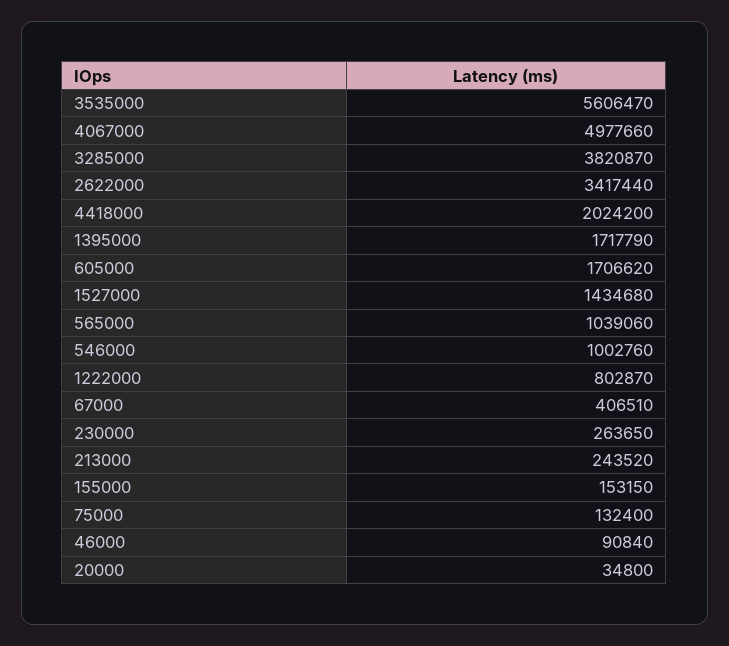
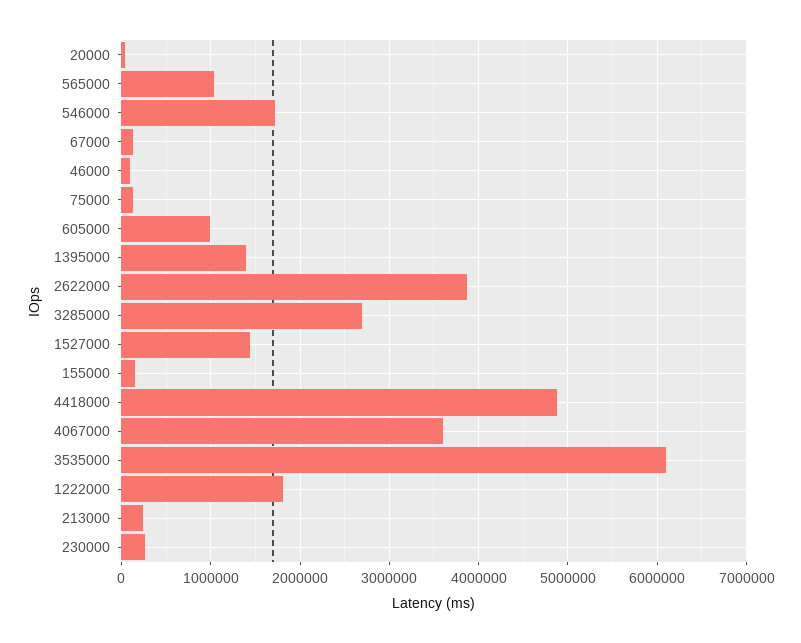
3535000: 5606470 -> 6100000
4067000: 4977660 -> 3600000
3285000: 3820870 -> 2700000
2622000: 3417440 -> 3900000
4418000: 2024200 -> 4900000
1395000: 1717790 -> 1400000
605000: 1706620 -> 1000000
546000: 1002760 -> 1700000
1222000: 802870 -> 1800000
67000: 406510 -> 100000

